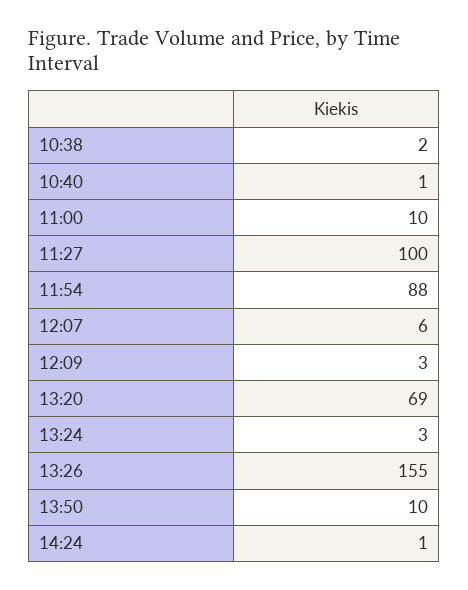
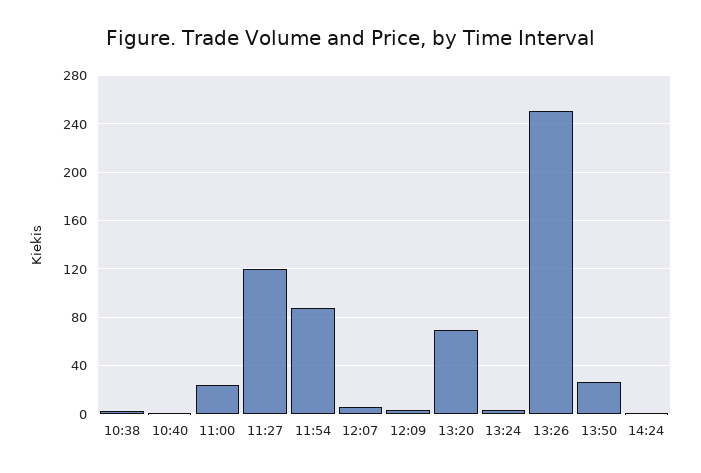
11:00: 10 -> 25
11:27: 100 -> 120
13:26: 155 -> 250
13:50: 10 -> 25

